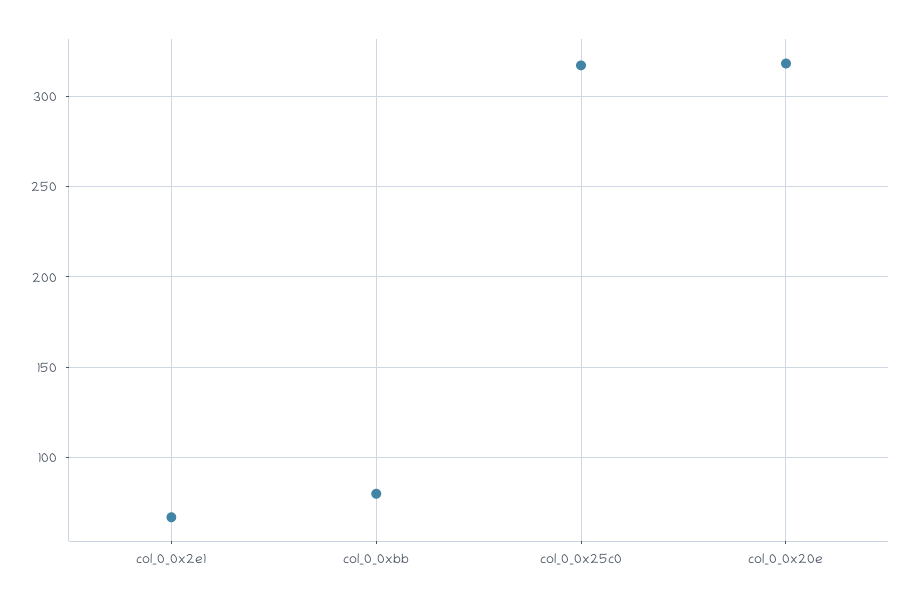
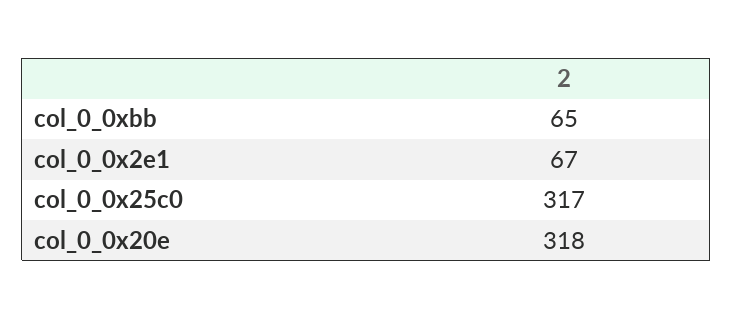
col_0_0xbb: 80 -> 65

